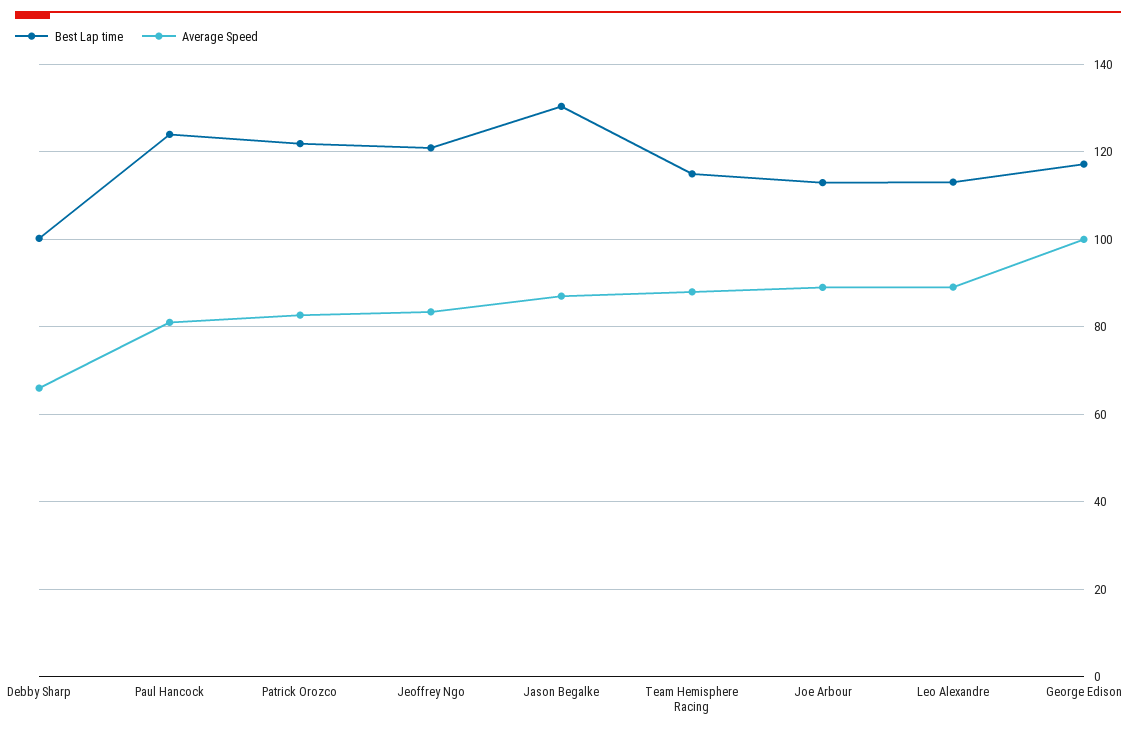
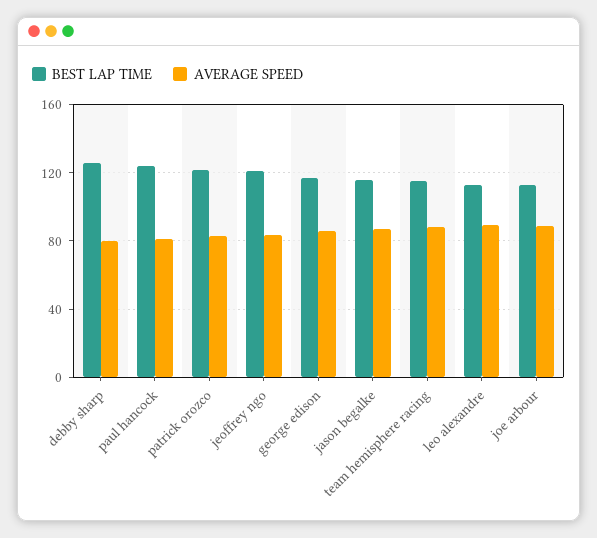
Best Lap time, Debby Sharp: 100 -> 125
Average Speed, Debby Sharp: 66 -> 80
Best Lap time, Jason Begalke: 130 -> 115
Average Speed, George Edison: 100 -> 85

